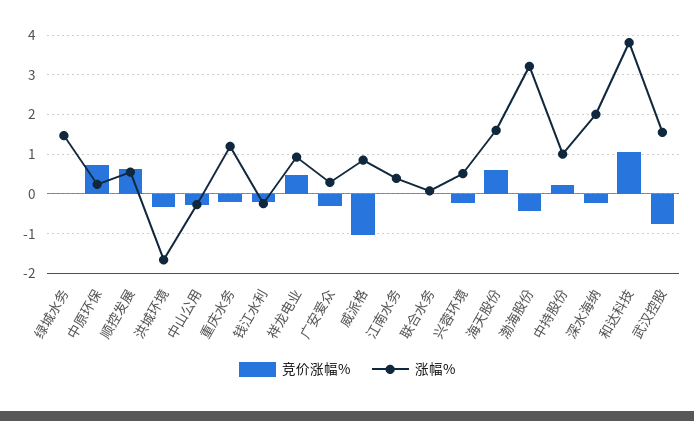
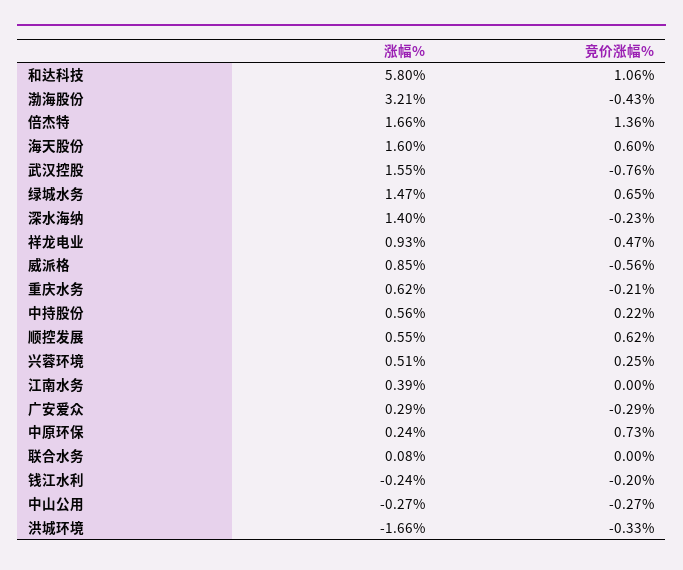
竞价涨幅%, 绿城水务: 0 -> 0.65
涨幅%, 重庆水务: 1.2 -> 0.62
竞价涨幅%, 威派格: -1 -> -0.56
竞价涨幅%, 兴蓉环境: -0.2 -> 0.25
涨幅%, 中持股份: 1 -> 0.56
涨幅%, 深水海纳: 2 -> 1.4
涨幅%, 和达科技: 3.8 -> 5.8
涨幅%, 倍杰特: none -> 1.66
竞价涨幅%, 倍杰特: none -> 1.36

